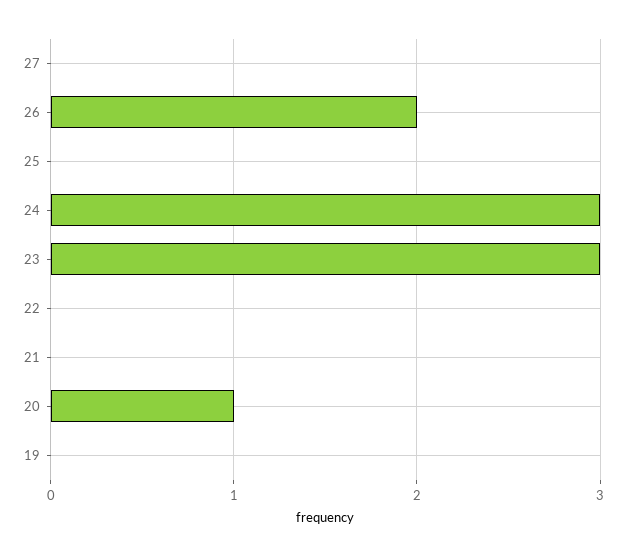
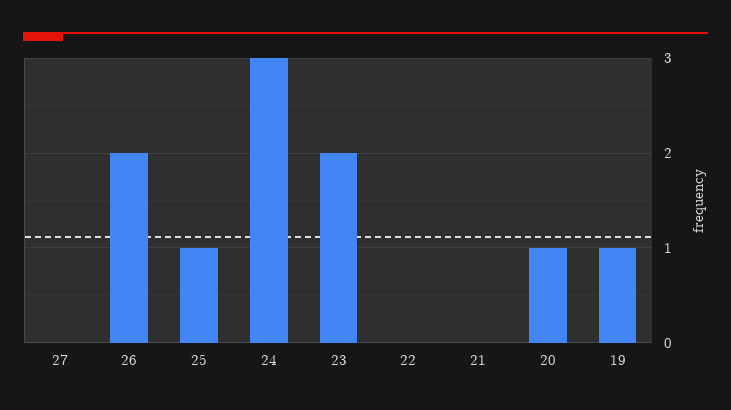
25: 0 -> 1
23: 3 -> 2
19: 0 -> 1

